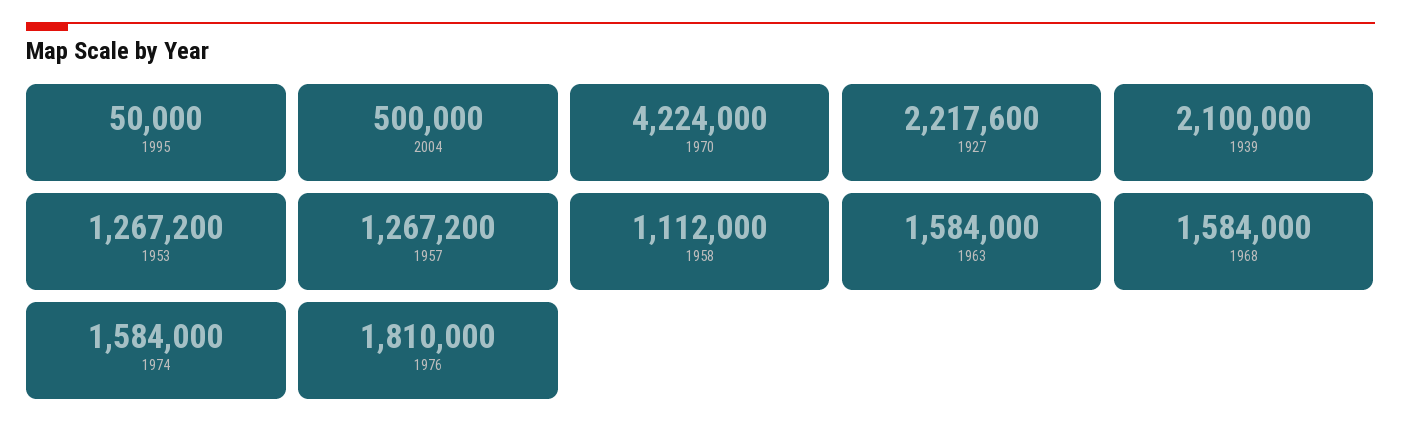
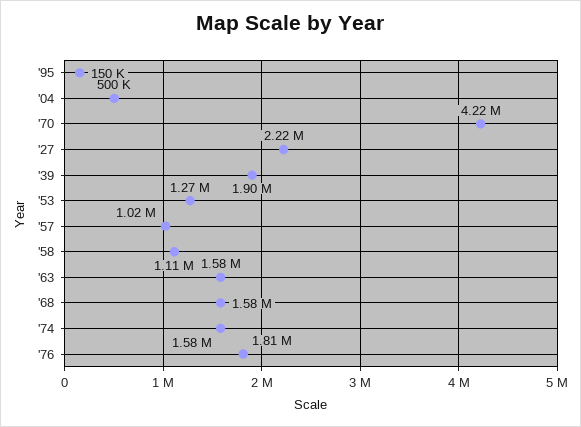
1995: 50000 -> 150000
1939: 2100000 -> 1900000
1957: 1267200 -> 1020000

